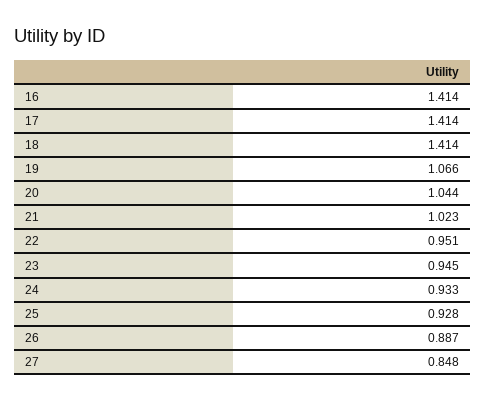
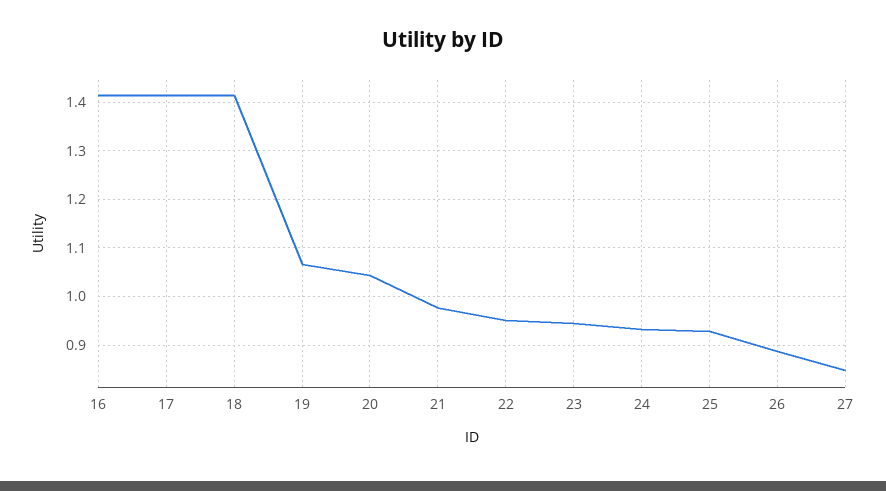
21: 1.023 -> 0.98

